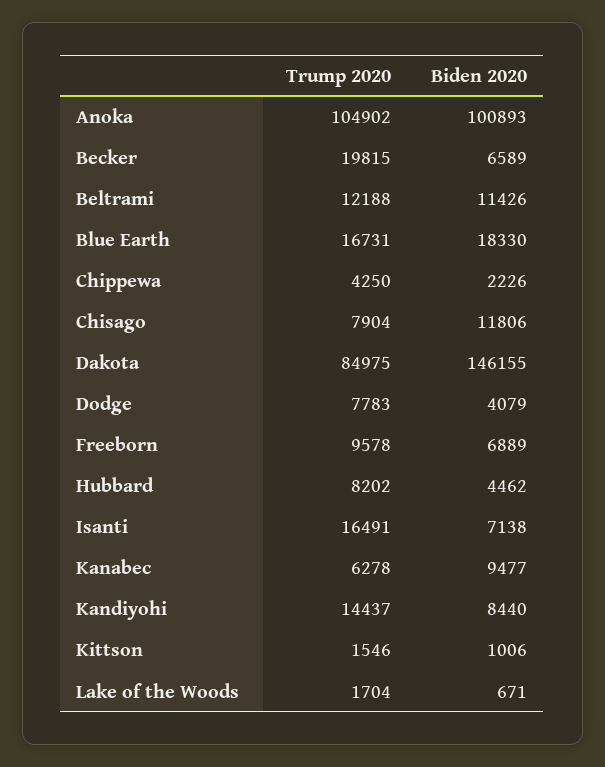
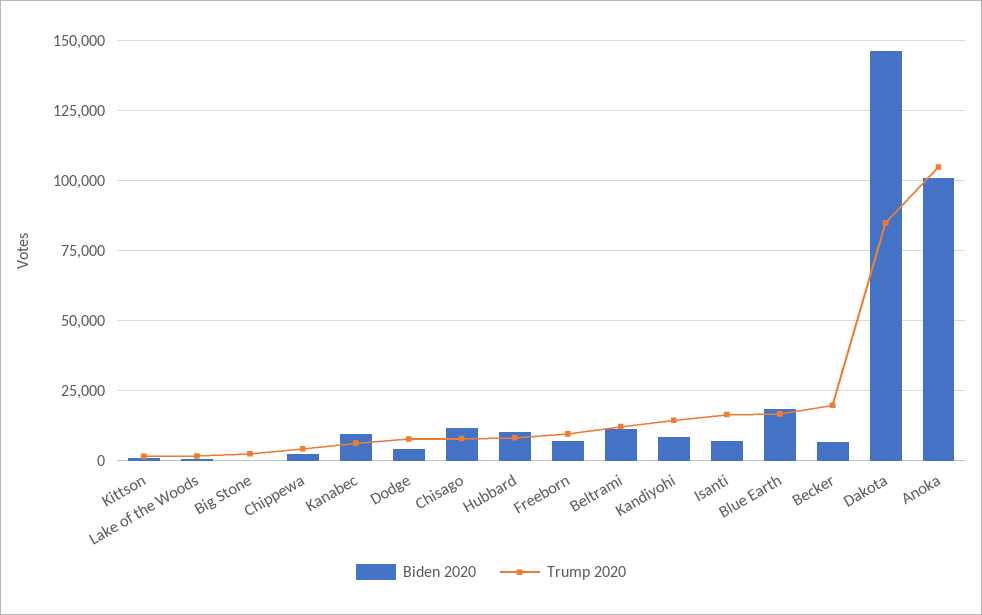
Biden 2020, Hubbard: 4462 -> 10000
Biden 2020, Big Stone: none -> 0
Trump 2020, Big Stone: none -> 2500

